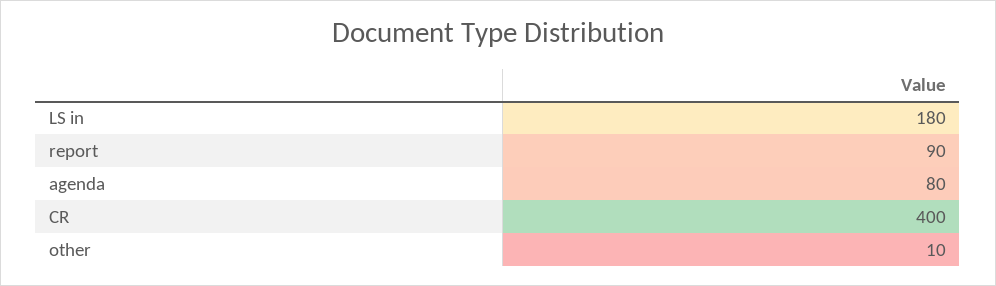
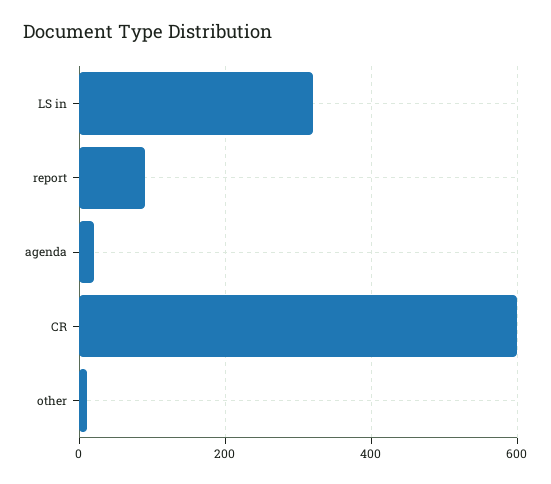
LS in: 180 -> 320
agenda: 80 -> 20
CR: 400 -> 600

